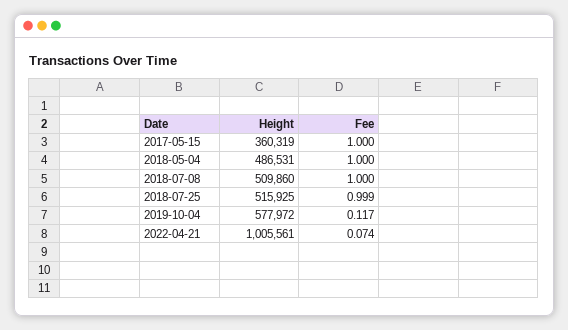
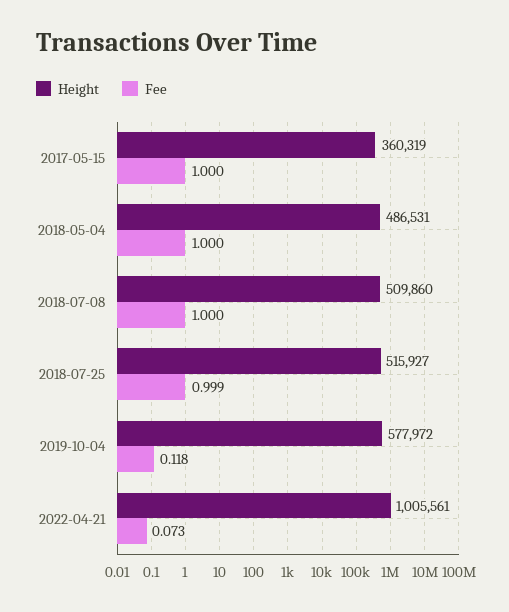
Height, 2018-07-25: 515925 -> 515927
Fee, 2019-10-04: 0.117 -> 0.118
Fee, 2022-04-21: 0.074 -> 0.073

